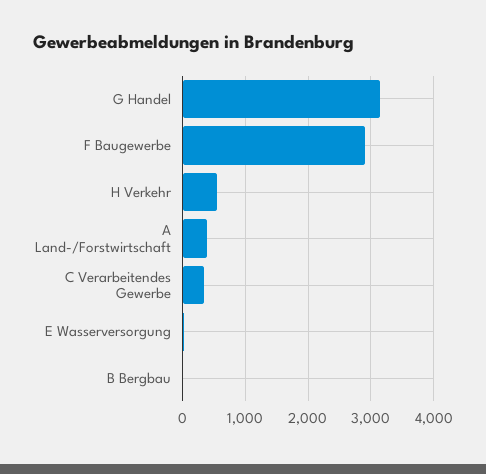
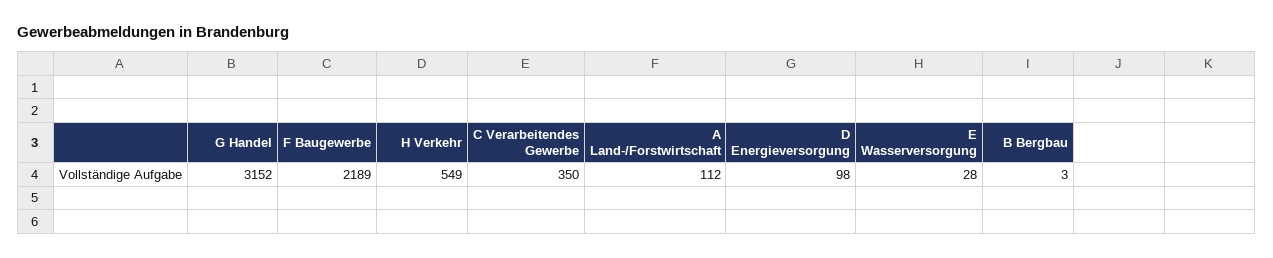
F Baugewerbe: 2900 -> 2189
A Land-/Forstwirtschaft: 400 -> 112
D Energieversorgung: none -> 98

